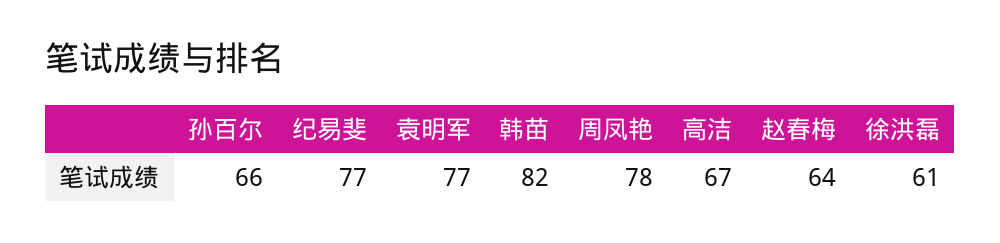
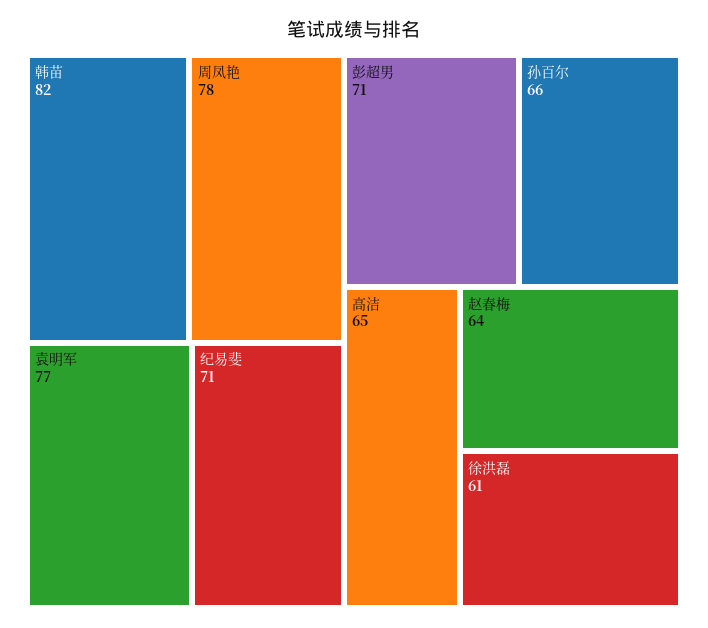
纪易斐: 77 -> 71
高洁: 67 -> 65
彭超男: none -> 71

